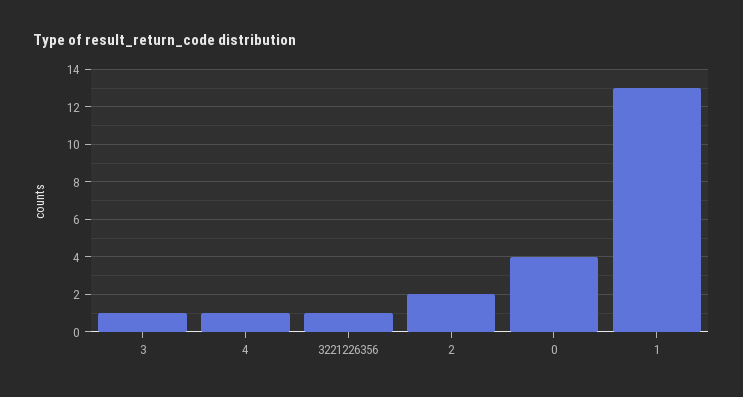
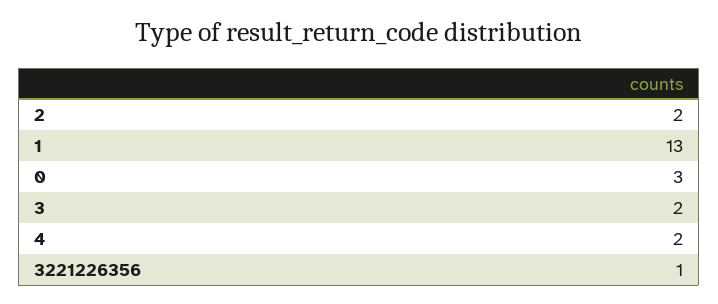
3: 1 -> 2
4: 1 -> 2
0: 4 -> 3

